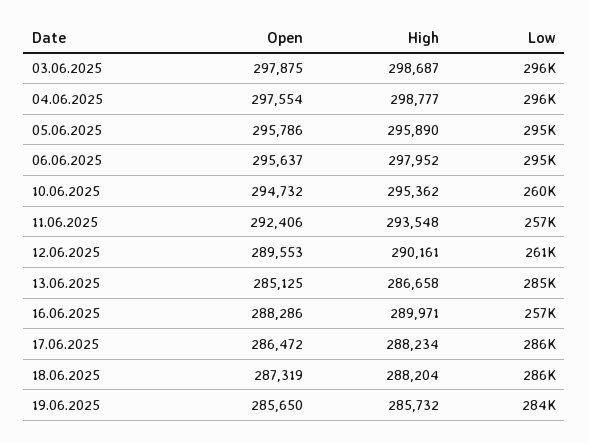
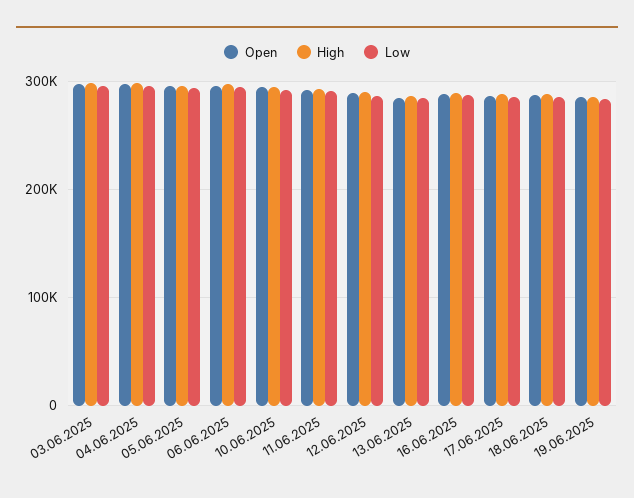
Low, 10.06.2025: 260000 -> 290000
Low, 11.06.2025: 257000 -> 290000
Low, 12.06.2025: 261000 -> 290000
Low, 16.06.2025: 257000 -> 290000

